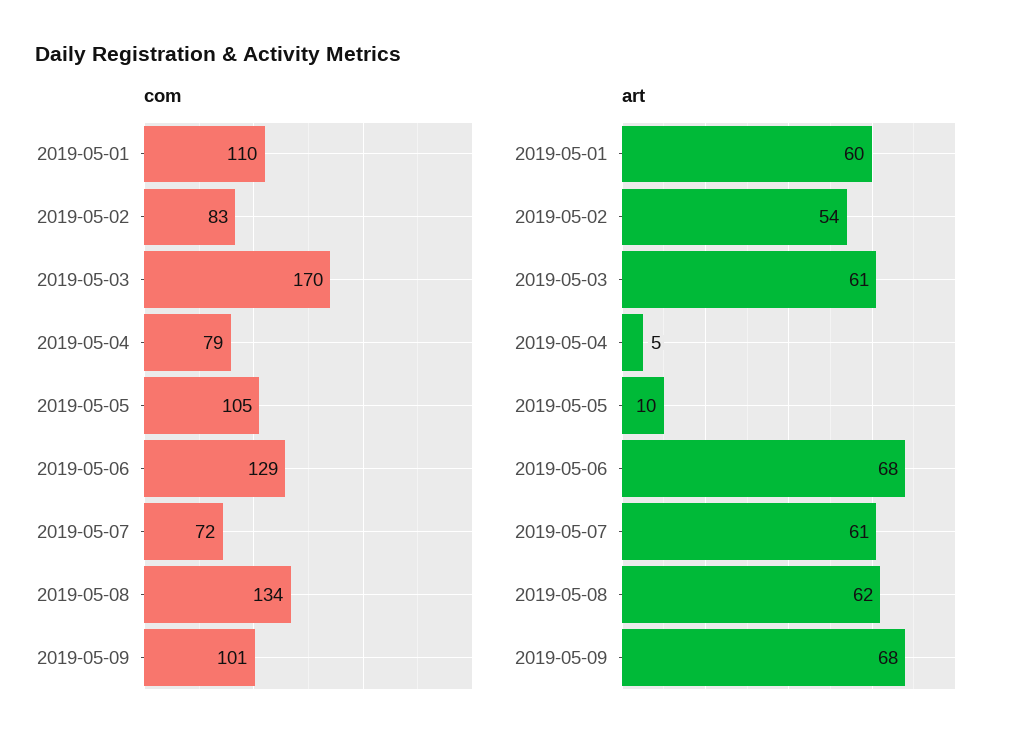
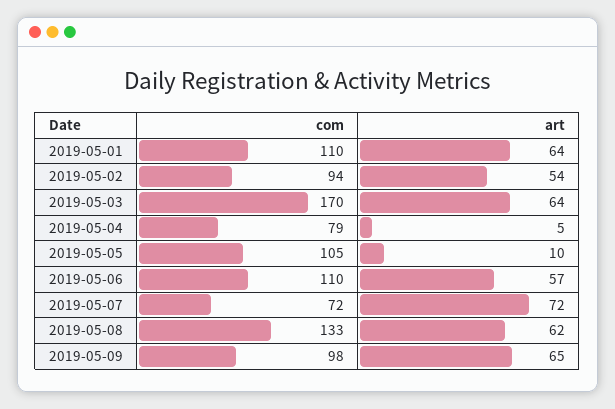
com, 2019-05-02: 83 -> 94
com, 2019-05-06: 129 -> 110
com, 2019-05-08: 134 -> 133
com, 2019-05-09: 101 -> 98
art, 2019-05-01: 60 -> 64
art, 2019-05-03: 61 -> 64
art, 2019-05-06: 68 -> 57
art, 2019-05-07: 61 -> 72
art, 2019-05-09: 68 -> 65

